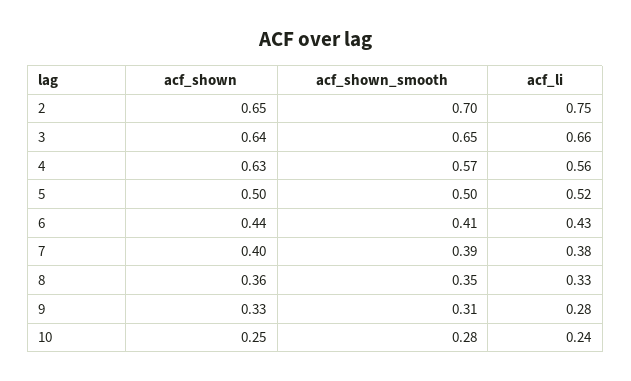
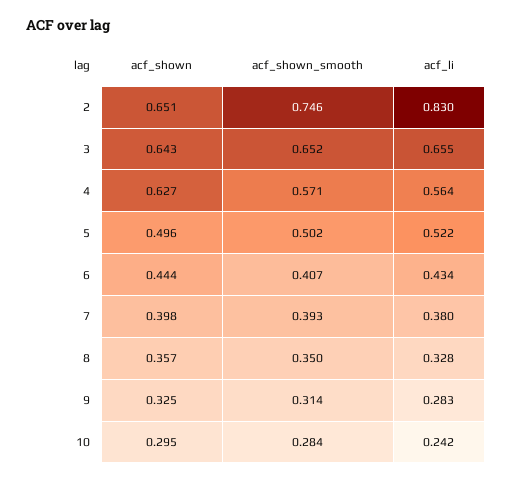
acf_shown_smooth, 2: 0.7 -> 0.746
acf_li, 2: 0.75 -> 0.83
acf_shown, 10: 0.25 -> 0.295

